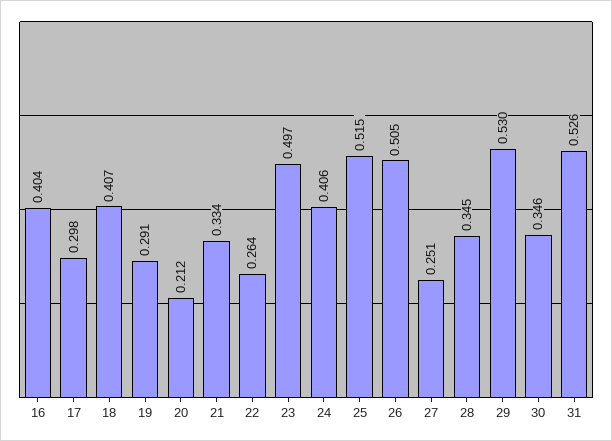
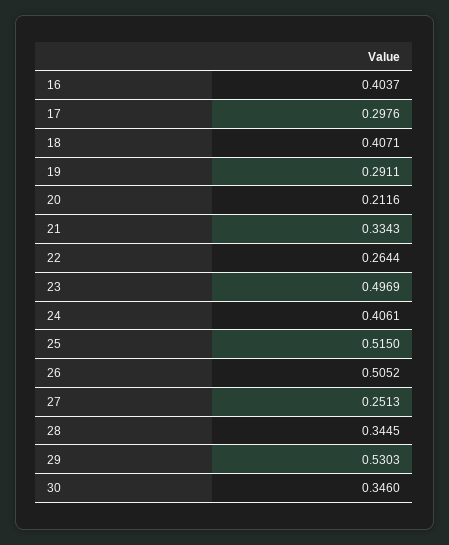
31: 0.526 -> none

